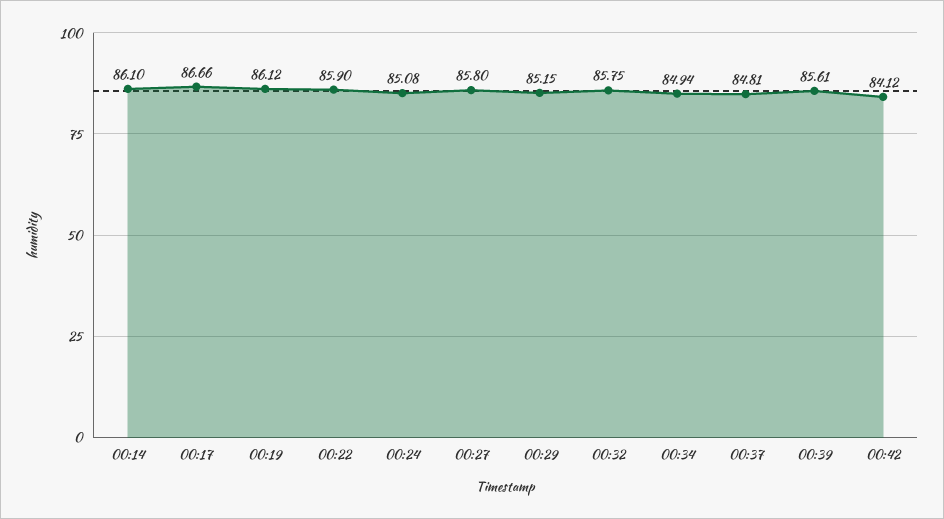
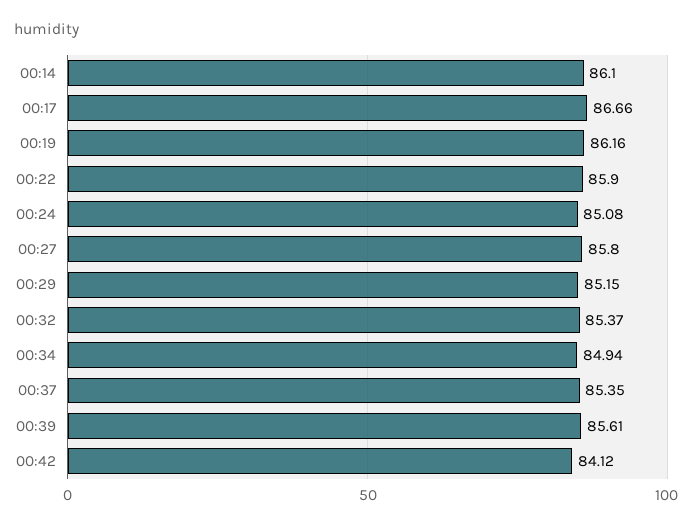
00:19: 86.12 -> 86.16
00:32: 85.75 -> 85.37
00:37: 84.81 -> 85.35

